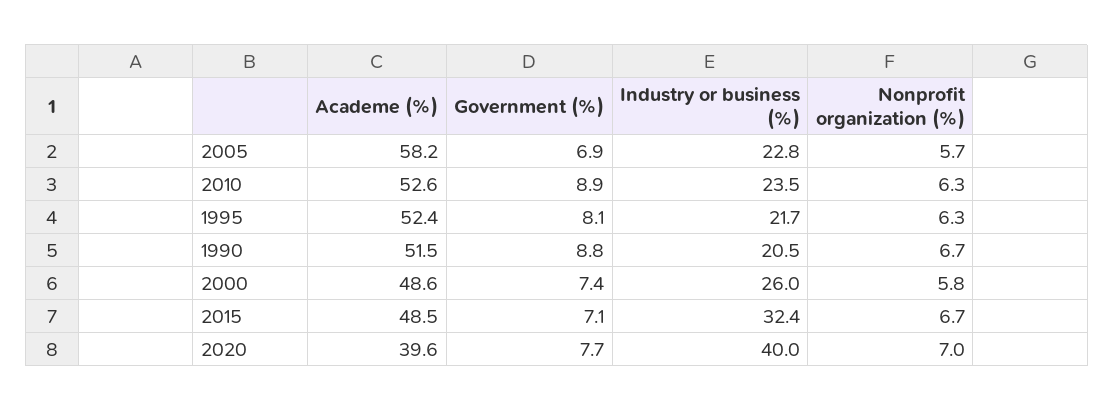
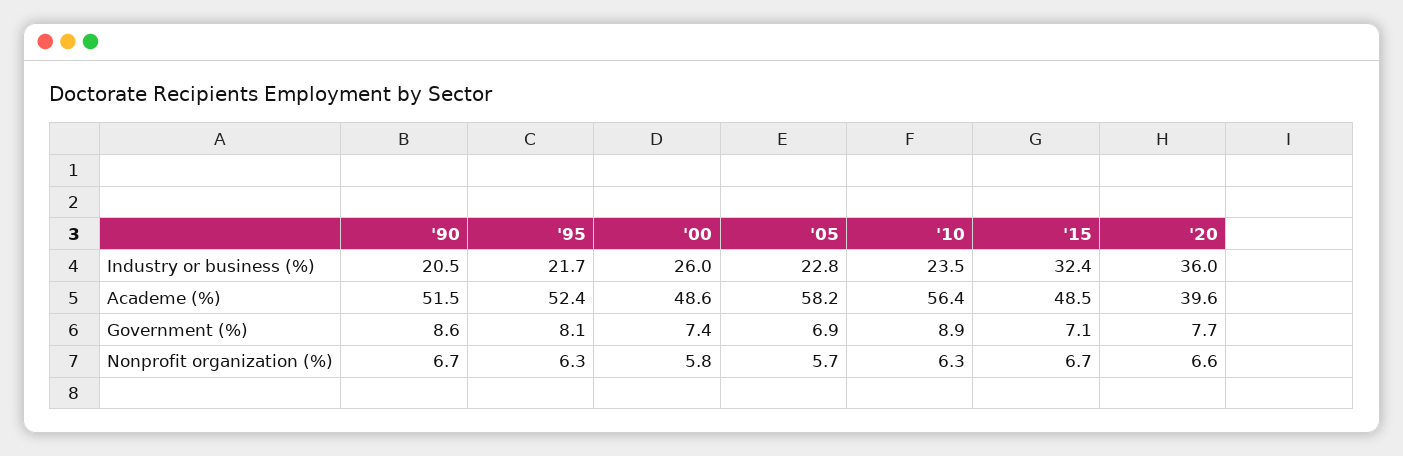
Academe (%), 2010: 52.6 -> 56.4
Government (%), 1990: 8.8 -> 8.6
Industry or business (%), 2020: 40 -> 36
Nonprofit organization (%), 2020: 7 -> 6.6

